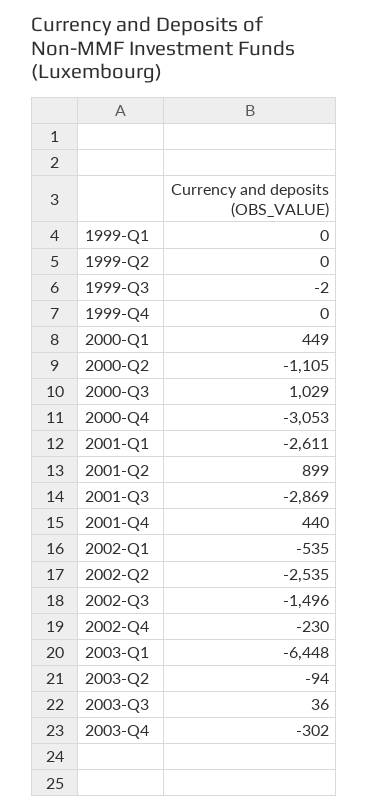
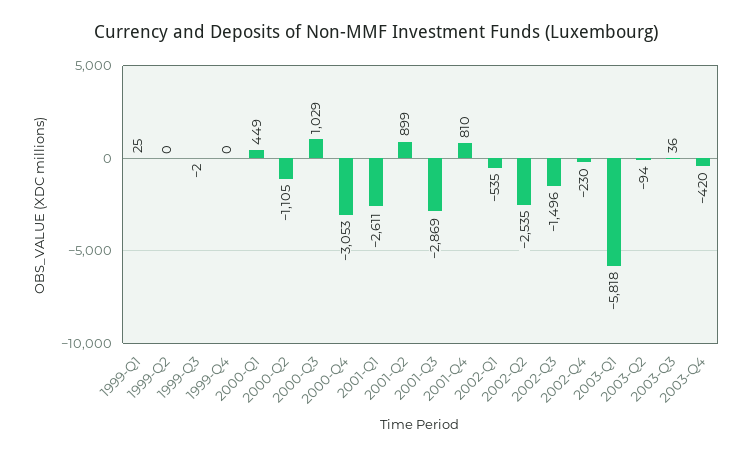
1999-Q1: 0 -> 25
2001-Q4: 440 -> 810
2003-Q1: -6448 -> -5818
2003-Q4: -302 -> -420

